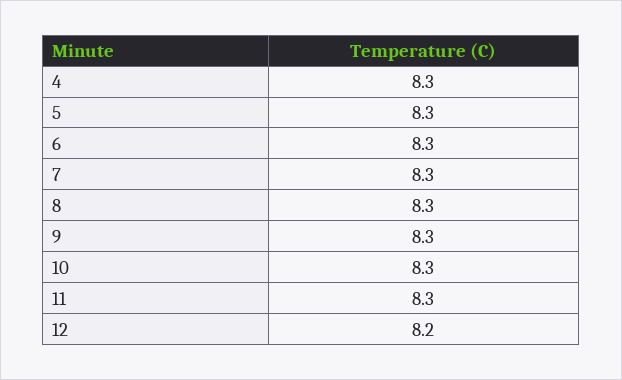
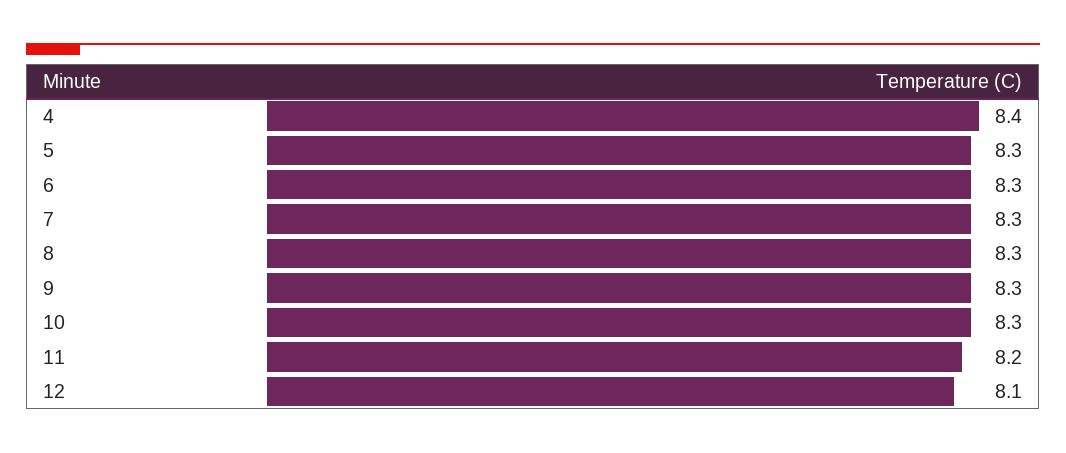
4: 8.3 -> 8.4
11: 8.3 -> 8.2
12: 8.2 -> 8.1

